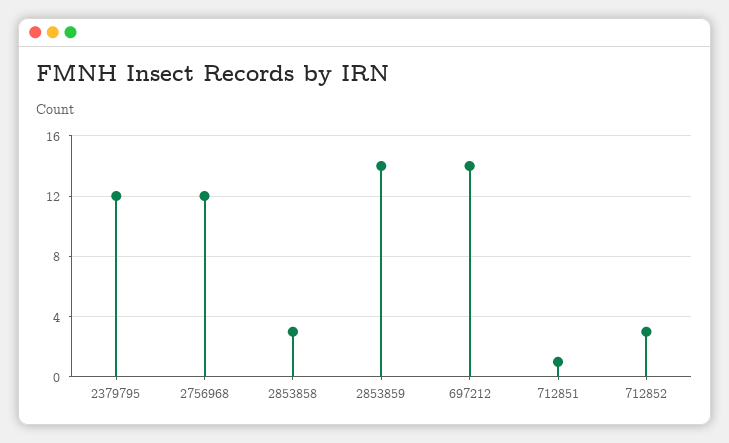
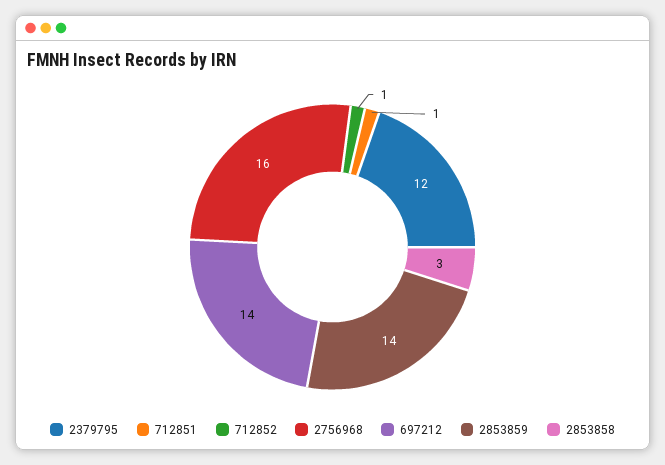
2756968: 12 -> 16
712852: 3 -> 1

